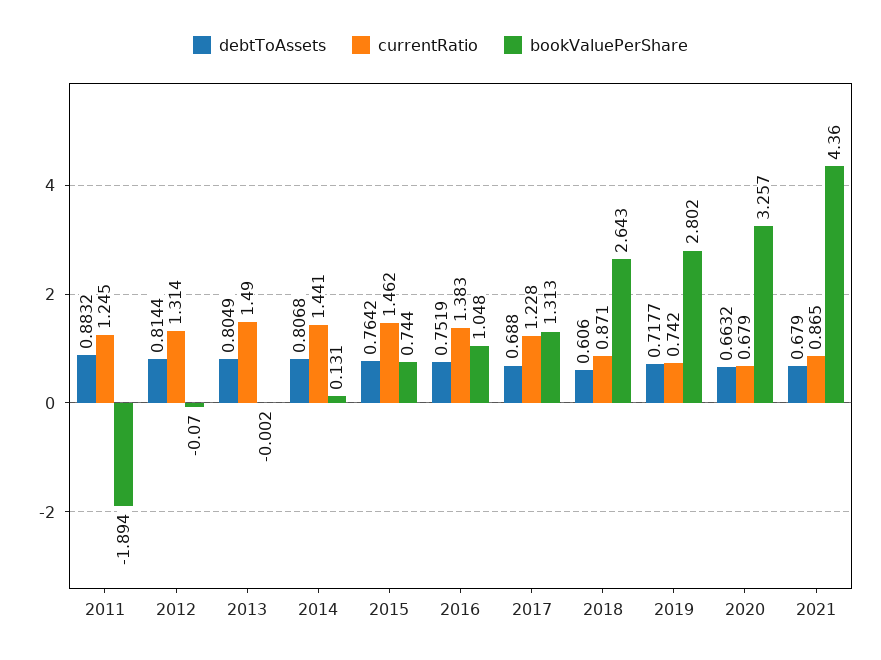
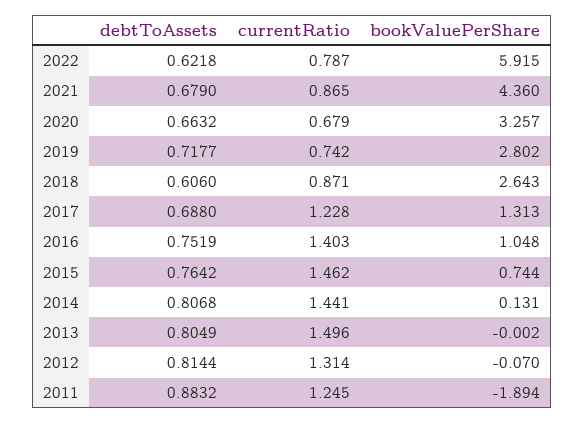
currentRatio, 2013: 1.49 -> 1.496
currentRatio, 2016: 1.383 -> 1.403
debtToAssets, 2022: none -> 0.6218
currentRatio, 2022: none -> 0.787
bookValuePerShare, 2022: none -> 5.915

